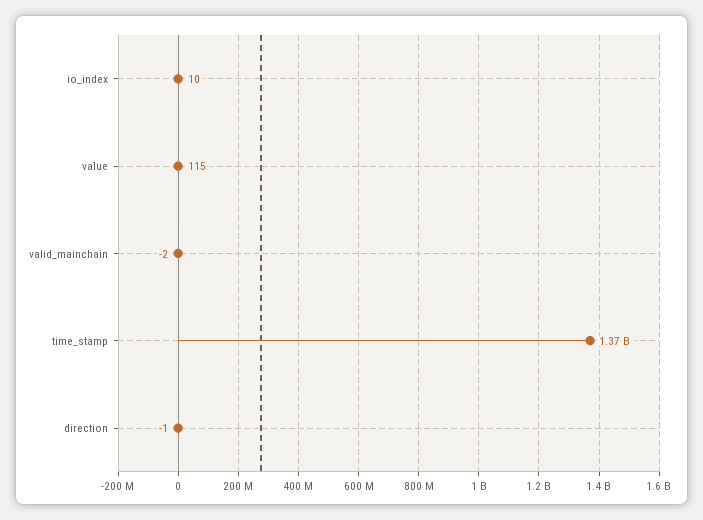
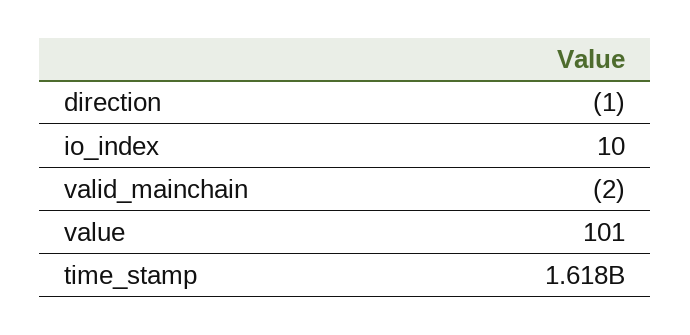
value: 115 -> 101
time_stamp: 1370000000 -> 1618000000

